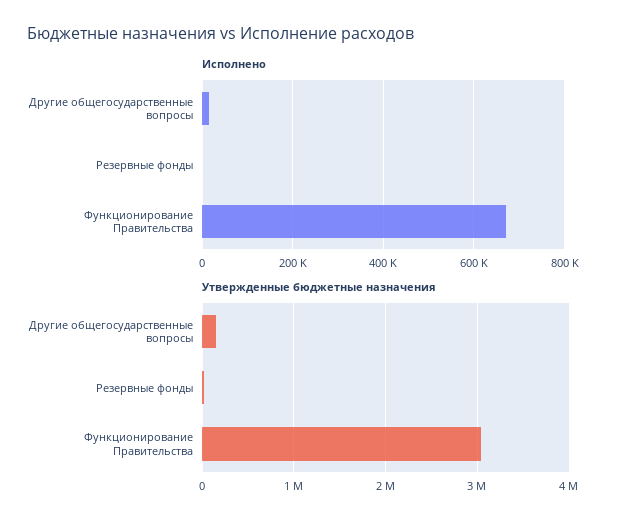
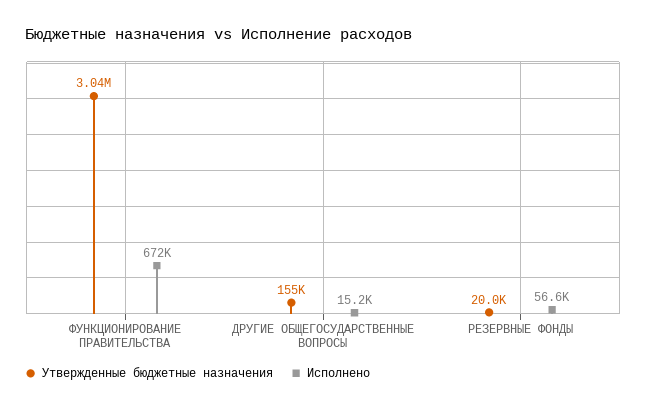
Исполнено, Резервные фонды: 0 -> 56600

